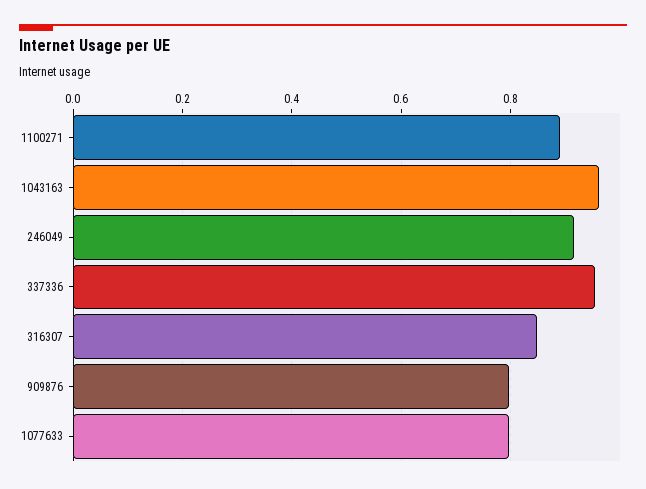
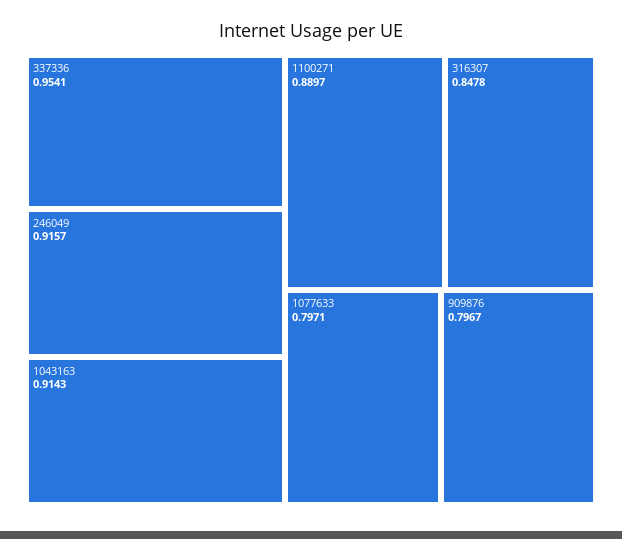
1043163: 0.96 -> 0.9143

